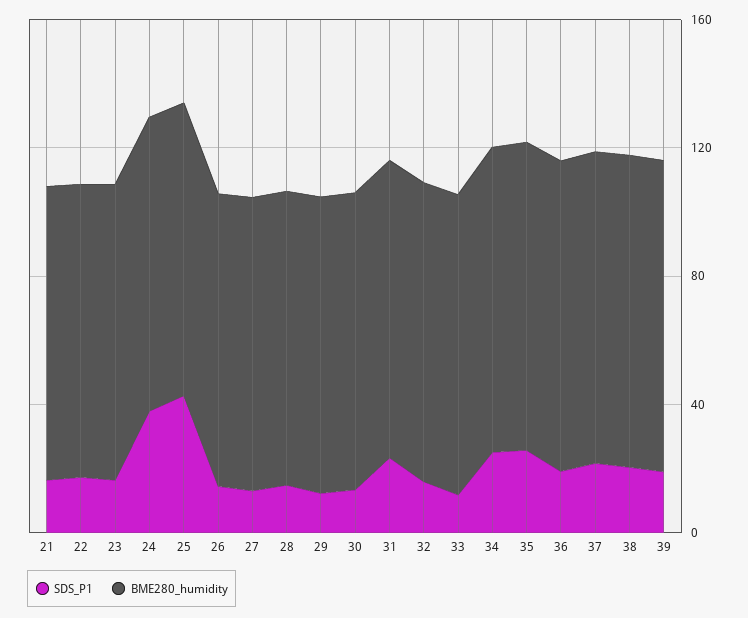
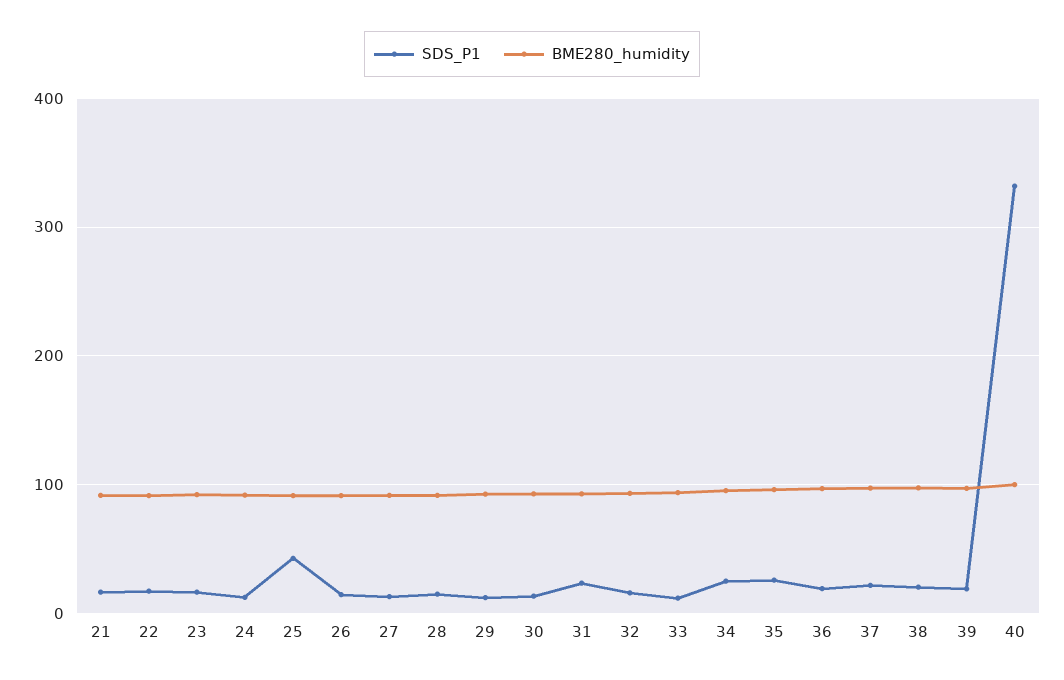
SDS_P1, 24: 40 -> 10
SDS_P1, 40: none -> 330
BME280_humidity, 40: none -> 100

